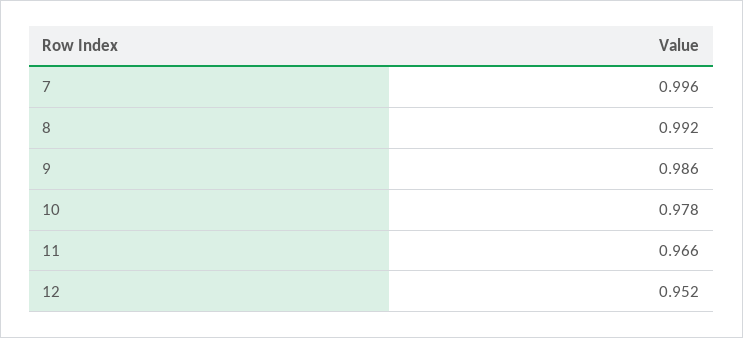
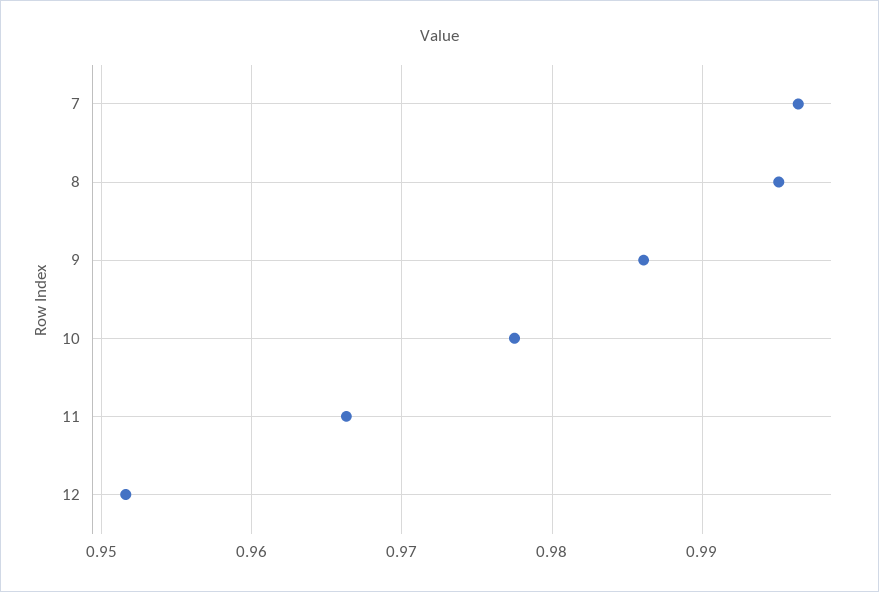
8: 0.992 -> 0.995

